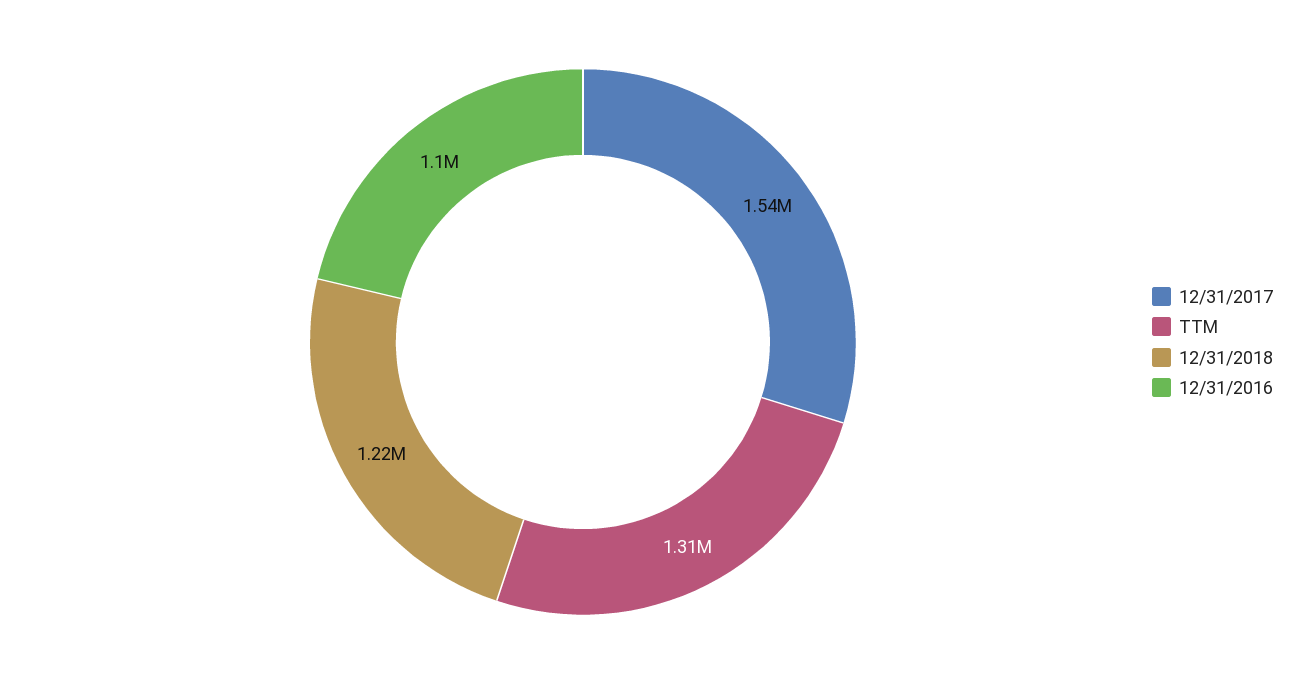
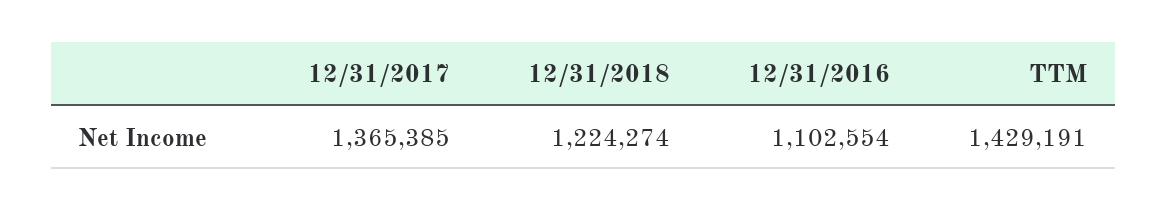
12/31/2017: 1540000 -> 1365385
TTM: 1310000 -> 1429191

